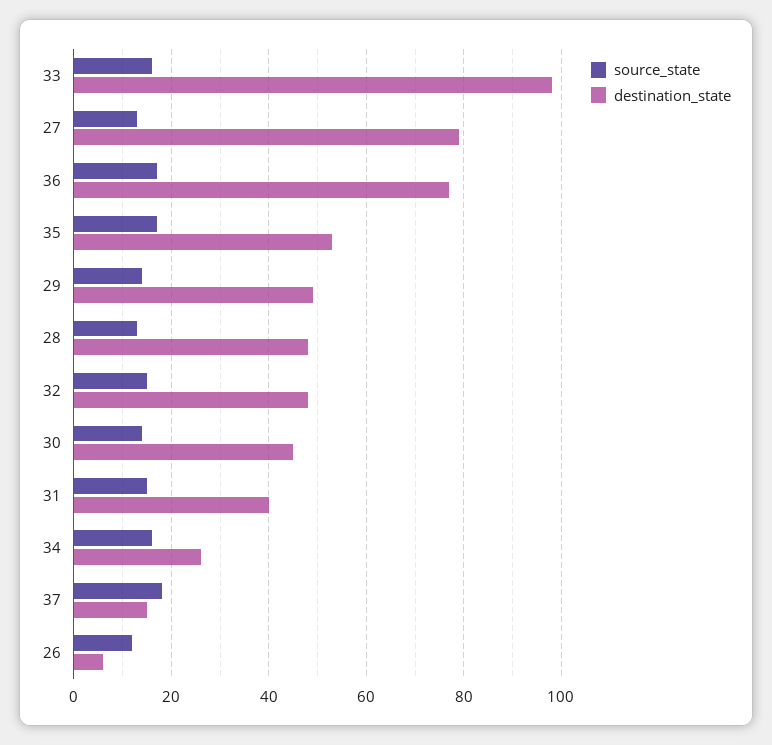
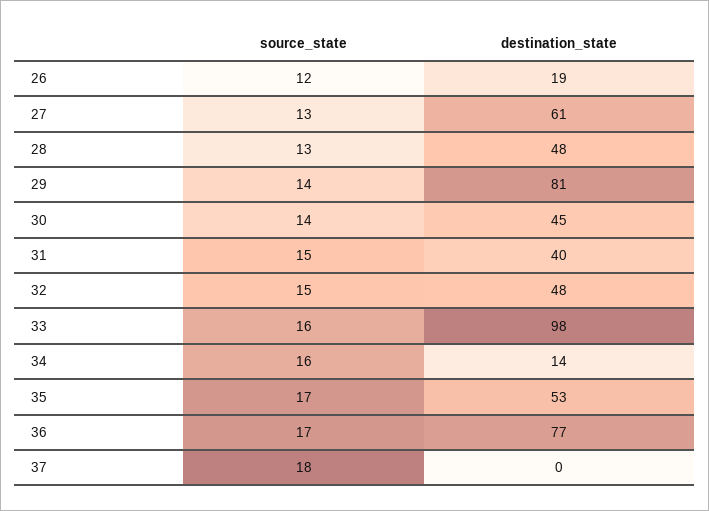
destination_state, 27: 80 -> 61
destination_state, 29: 50 -> 81
destination_state, 34: 25 -> 14
destination_state, 37: 15 -> 0
destination_state, 26: 5 -> 19

